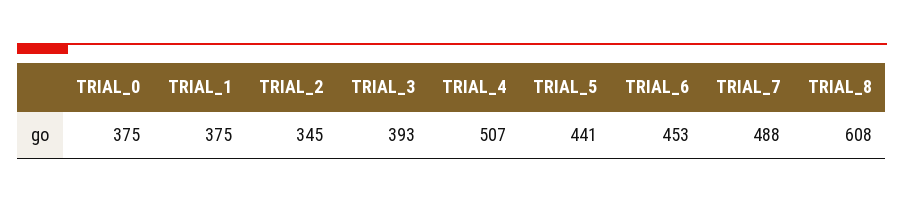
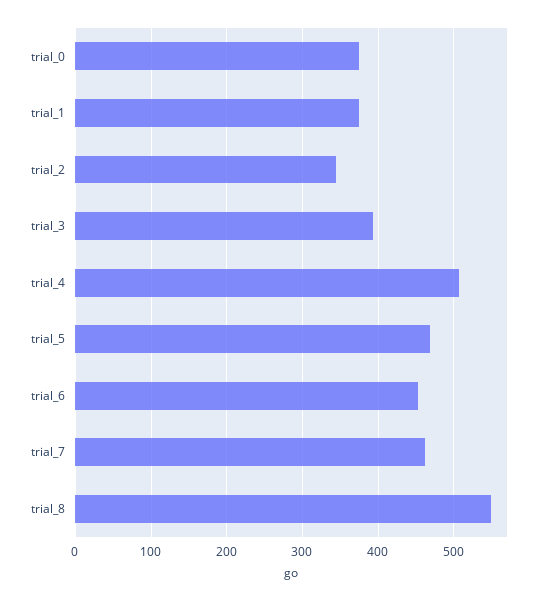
TRIAL_5: 441 -> 470
TRIAL_7: 488 -> 460
TRIAL_8: 608 -> 550

